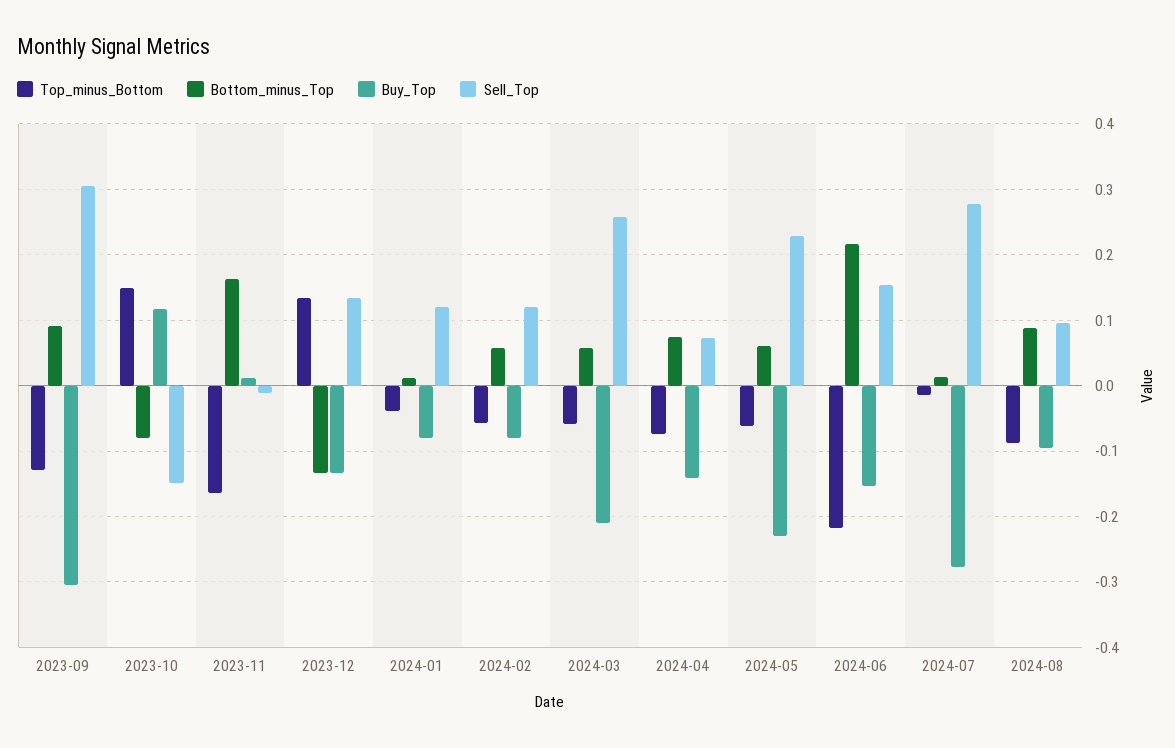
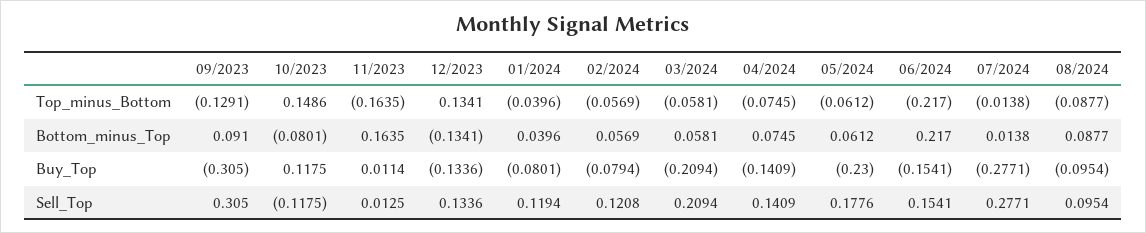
Sell_Top, 2023-10: -0.15 -> -0.1175
Sell_Top, 2023-11: -0.01 -> 0.0125
Bottom_minus_Top, 2024-01: 0.01 -> 0.0396
Sell_Top, 2024-03: 0.26 -> 0.2094
Sell_Top, 2024-04: 0.07 -> 0.1409
Sell_Top, 2024-05: 0.23 -> 0.1776

